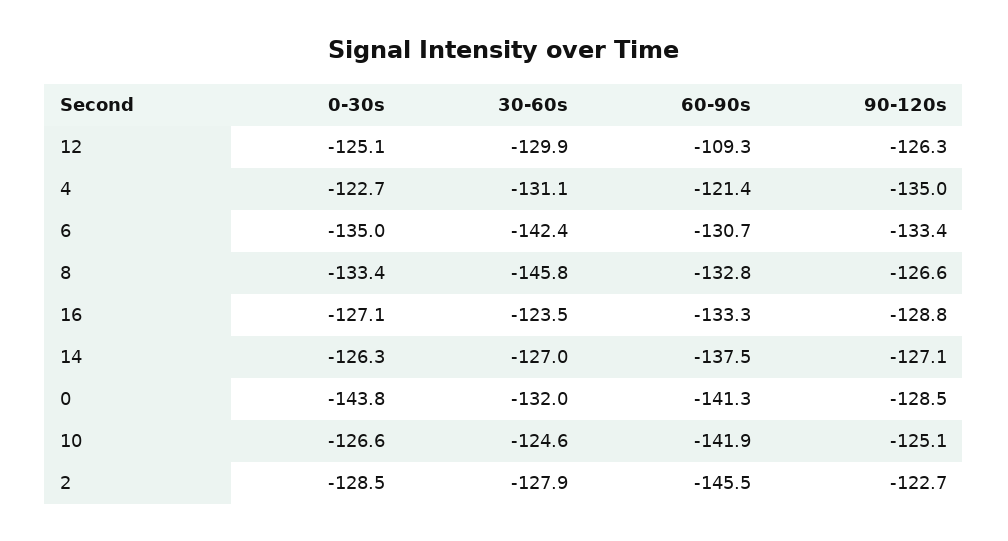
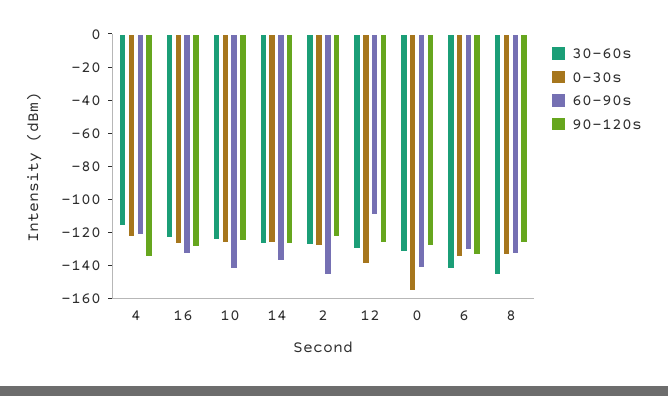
0-30s, 12: -125.1 -> -140
30-60s, 4: -131.1 -> -115
0-30s, 0: -143.8 -> -155

